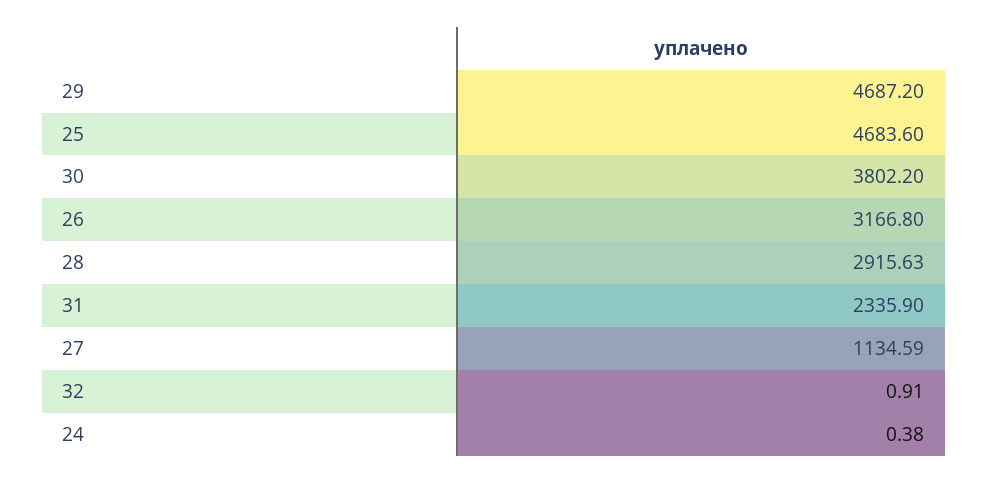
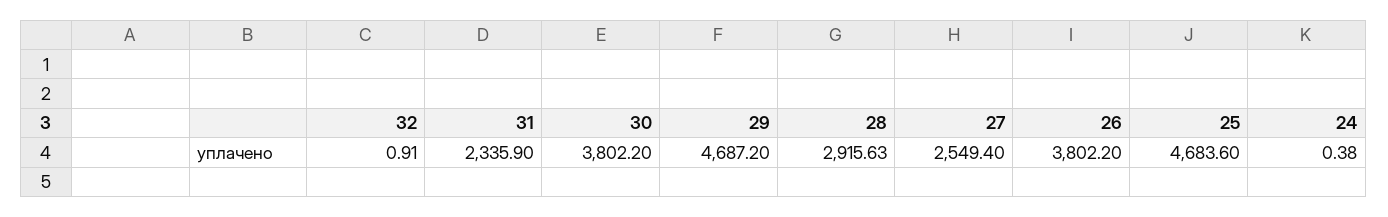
26: 3166.8 -> 3802.2
27: 1134.59 -> 2549.4

